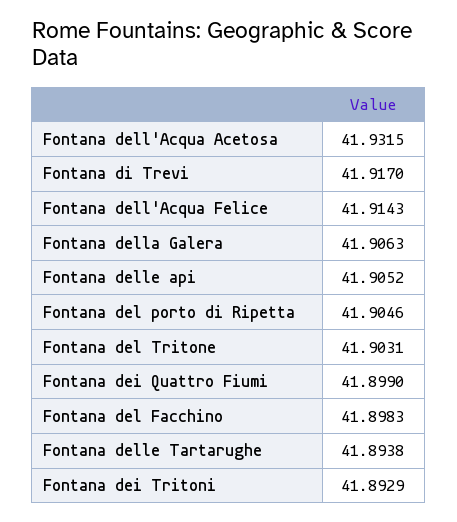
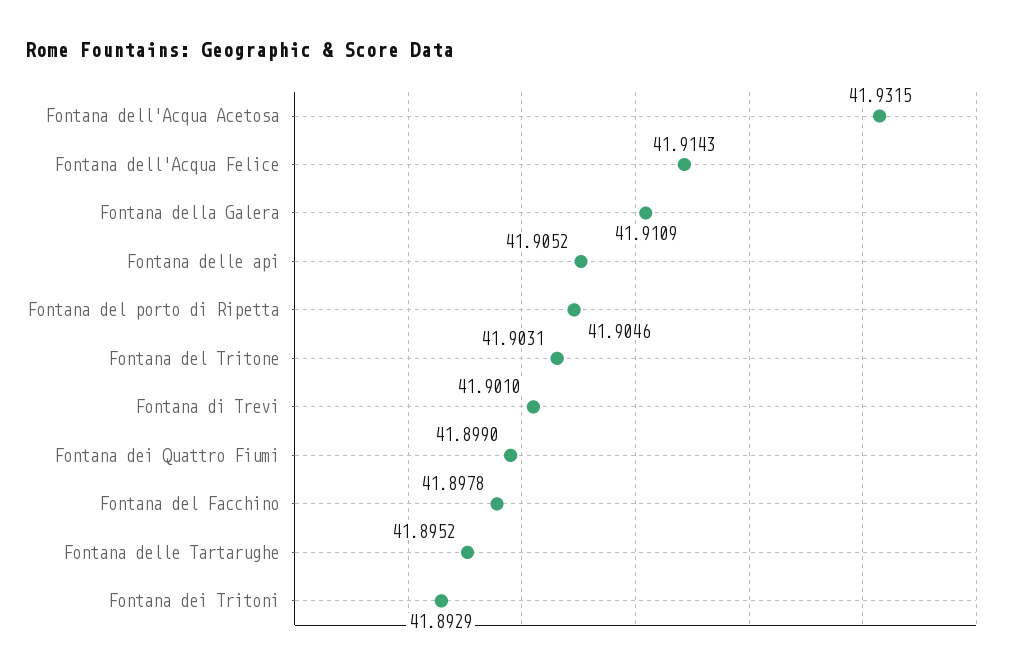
Fontana di Trevi: 41.917 -> 41.901
Fontana della Galera: 41.9063 -> 41.9109
Fontana del Facchino: 41.8983 -> 41.8978
Fontana delle Tartarughe: 41.8938 -> 41.8952

